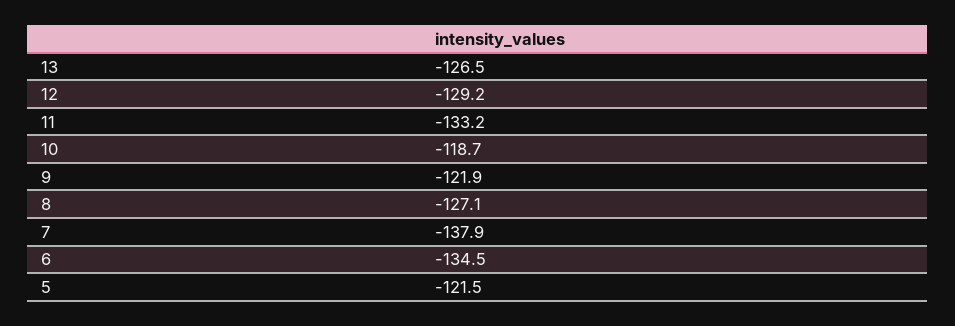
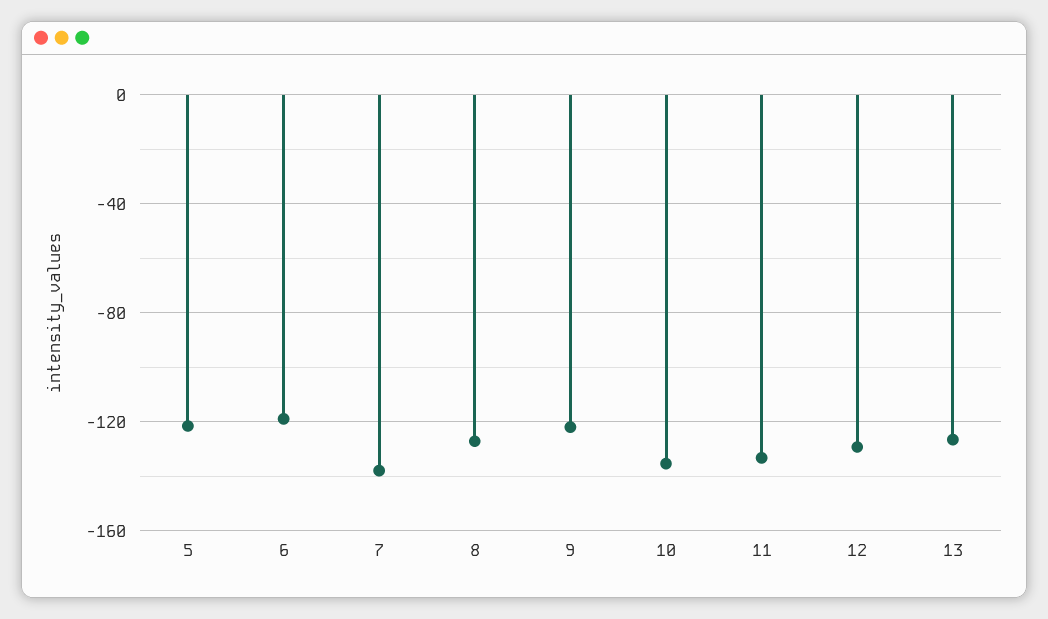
10: -118.7 -> -135
6: -134.5 -> -120

